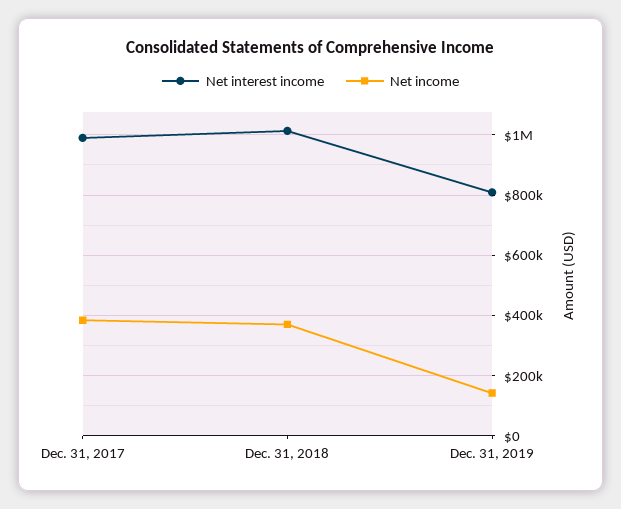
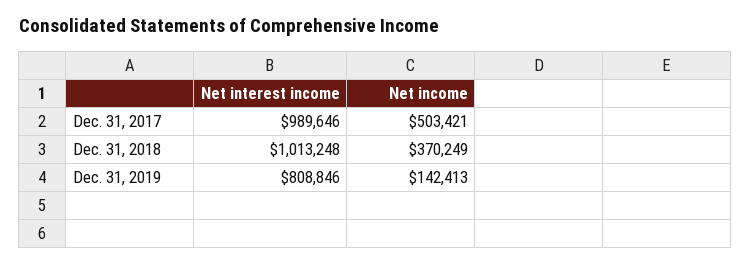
Net income, Dec. 31, 2017: 380000 -> 503421

